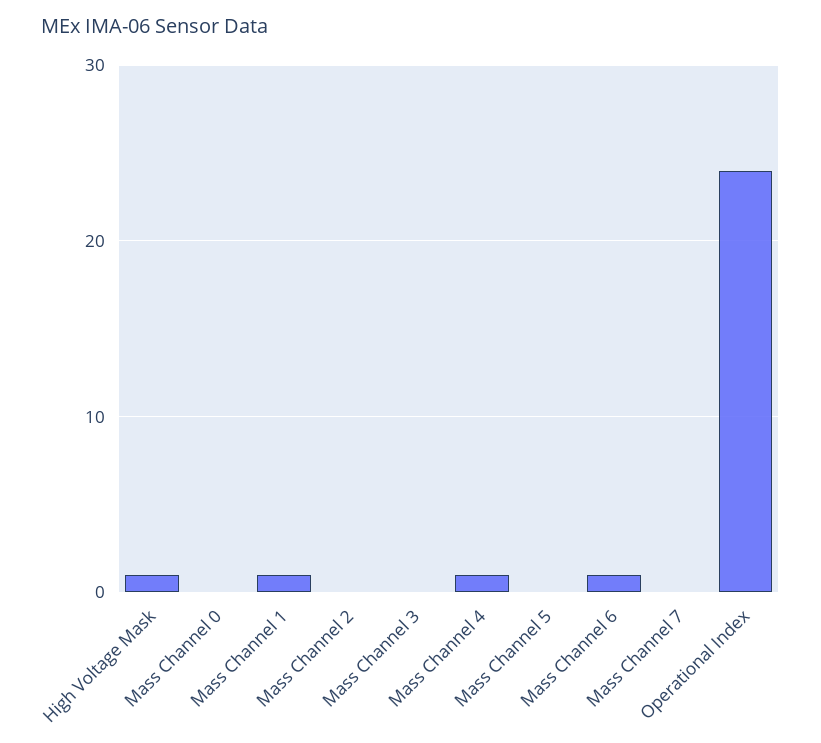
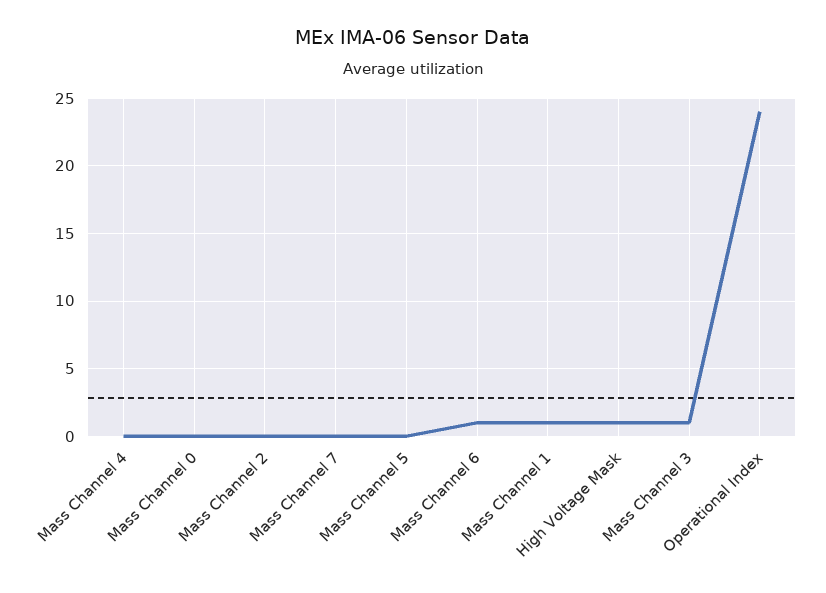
Mass Channel 3: 0 -> 1
Mass Channel 4: 1 -> 0

